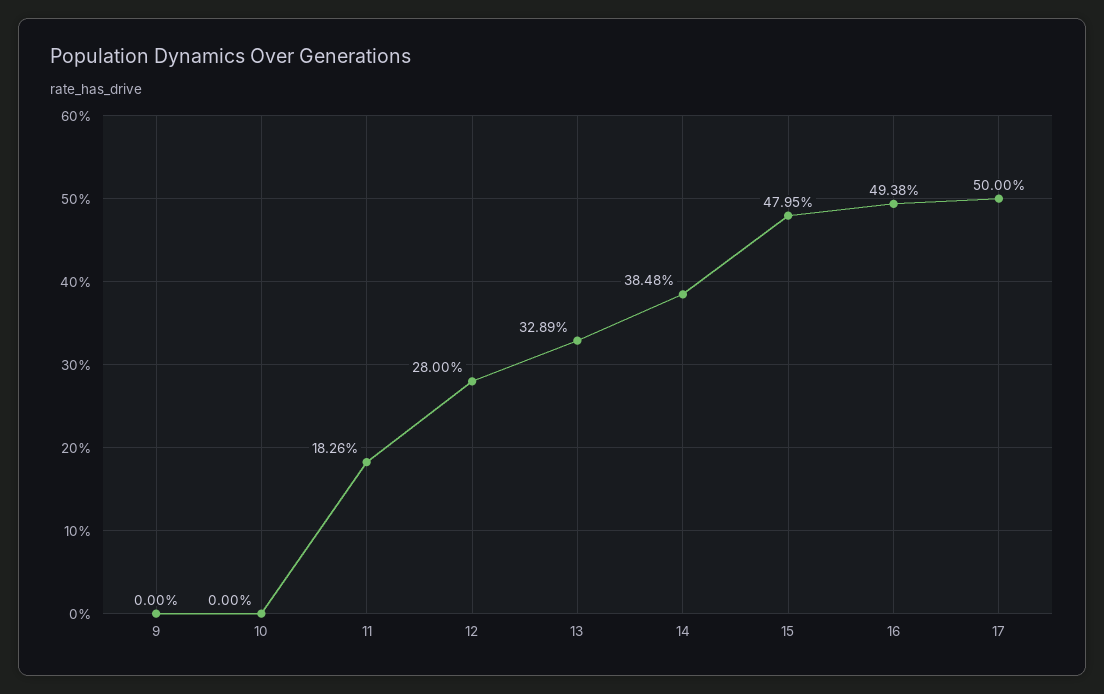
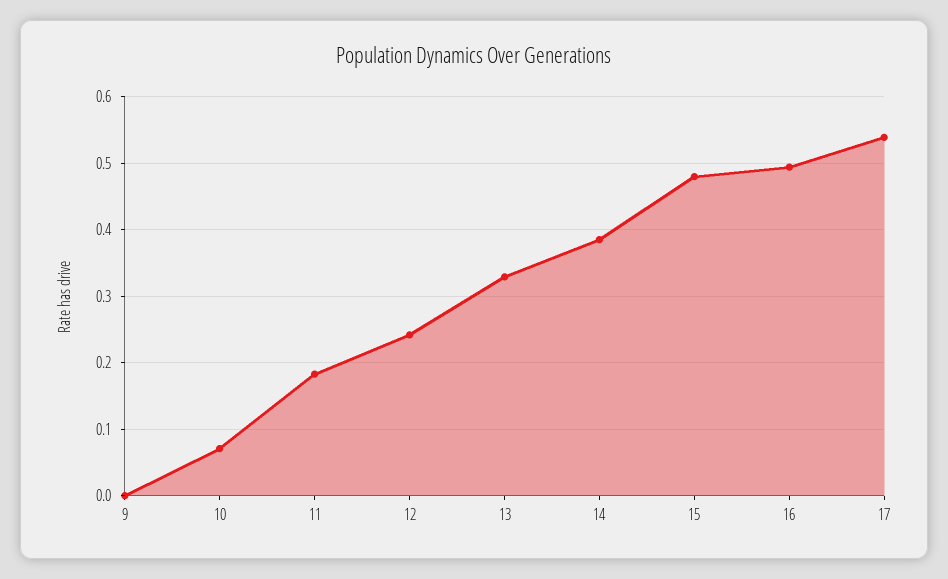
10: 0 -> 0.07
12: 0.28 -> 0.24
17: 0.5 -> 0.54

